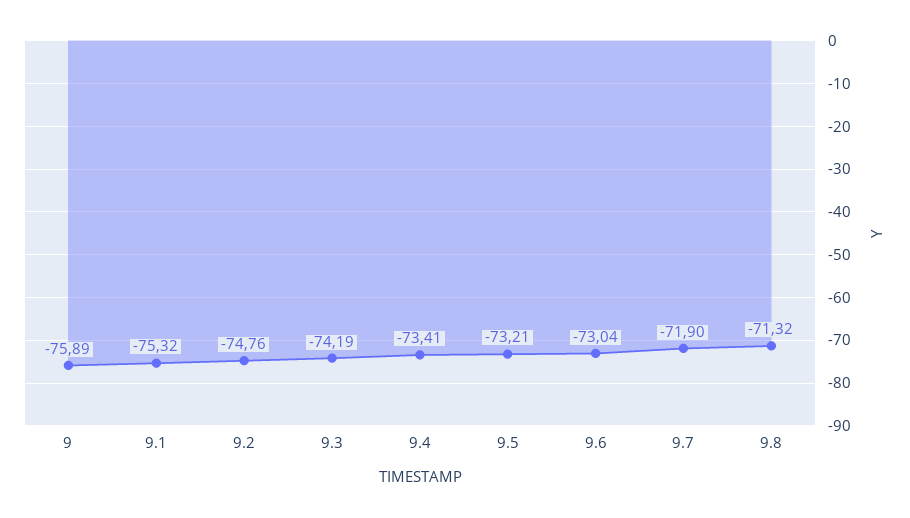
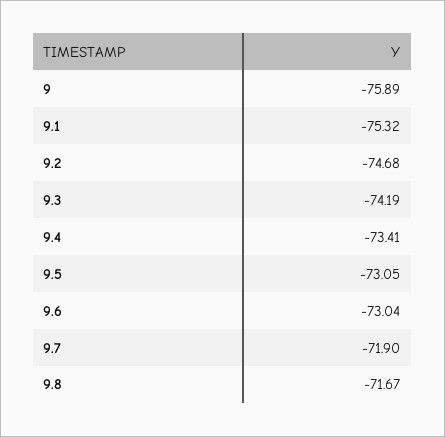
9.2: -74.76 -> -74.68
9.5: -73.21 -> -73.05
9.8: -71.32 -> -71.67

